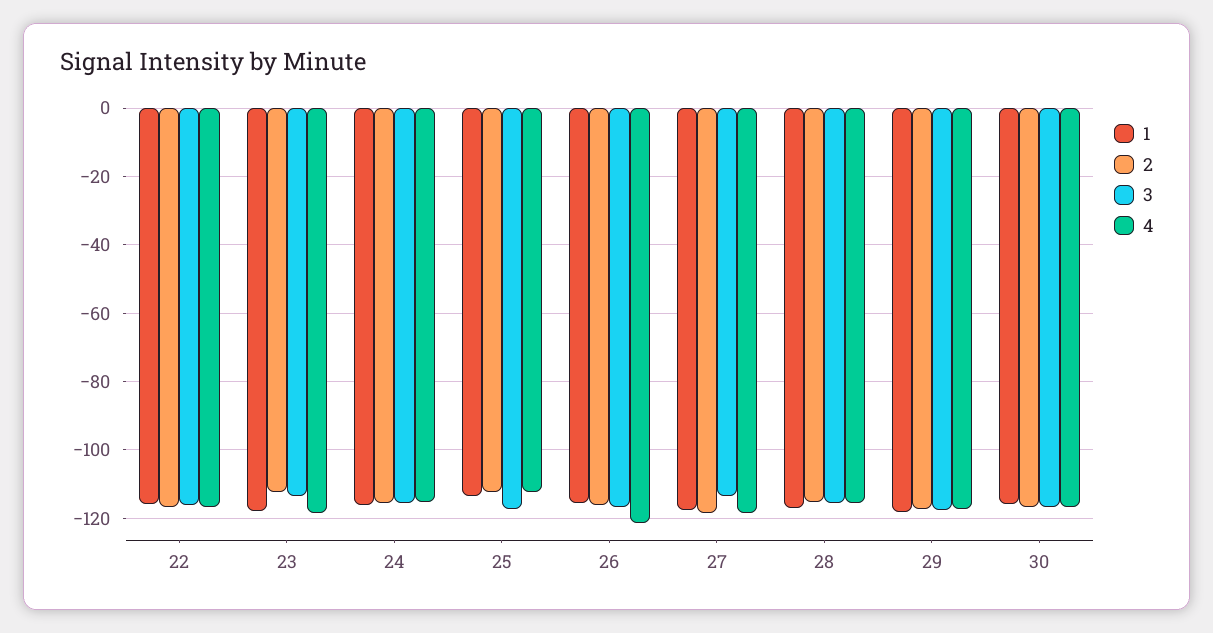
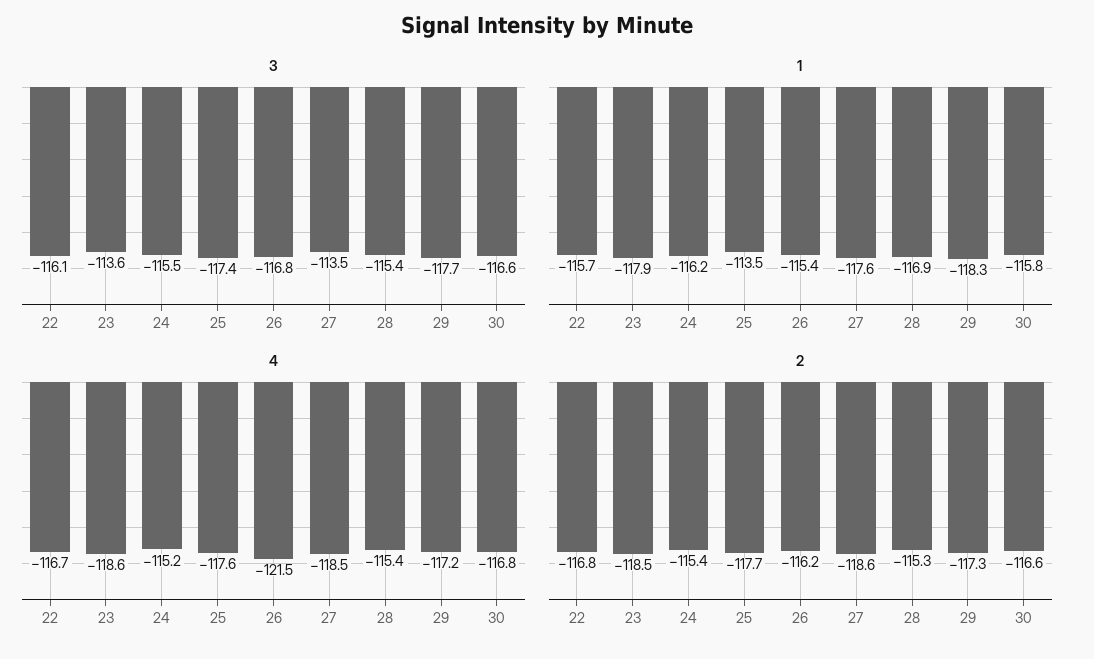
2, 23: -112 -> -118.5
2, 25: -112 -> -117.7
4, 25: -112 -> -117.6

